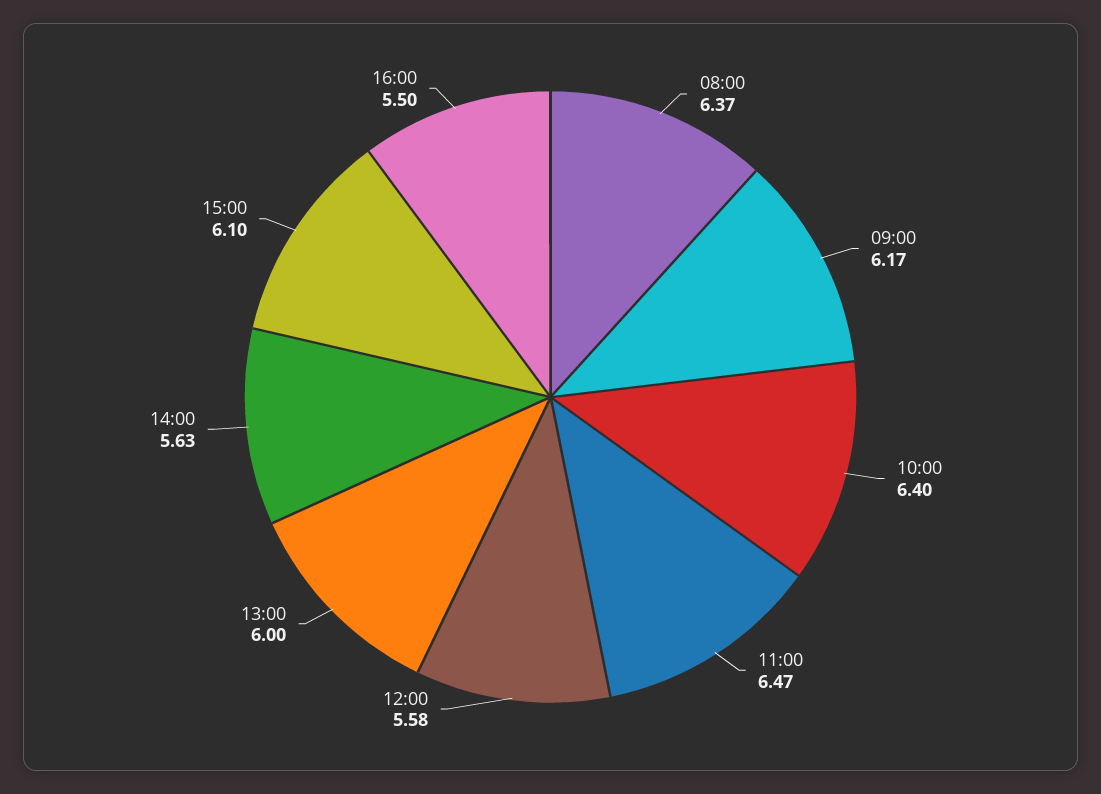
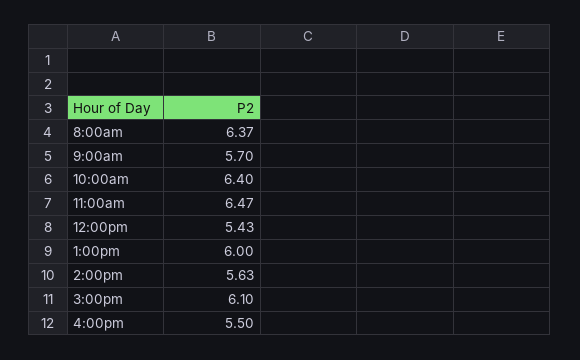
09:00: 6.17 -> 5.7
12:00: 5.58 -> 5.43

